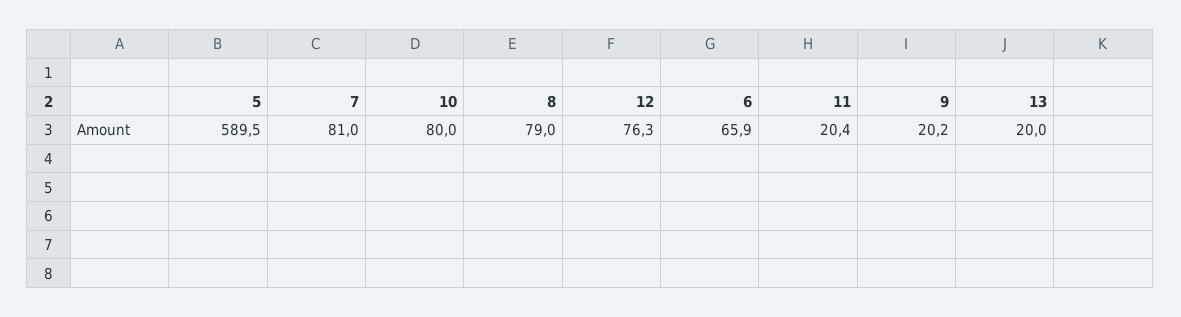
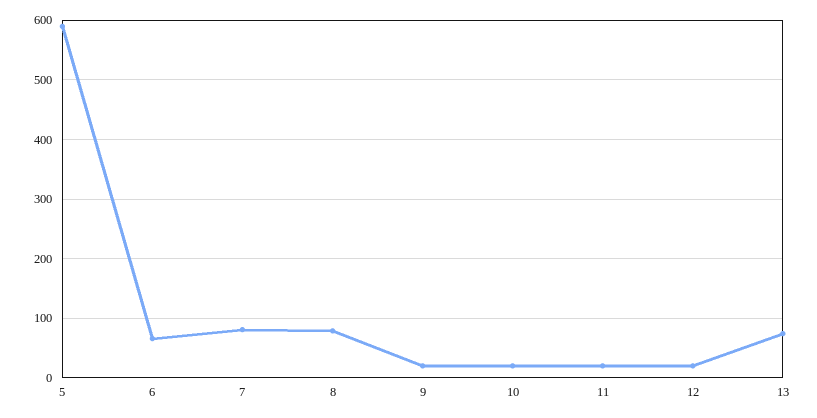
10: 80 -> 20
12: 76.3 -> 20
13: 20 -> 80

